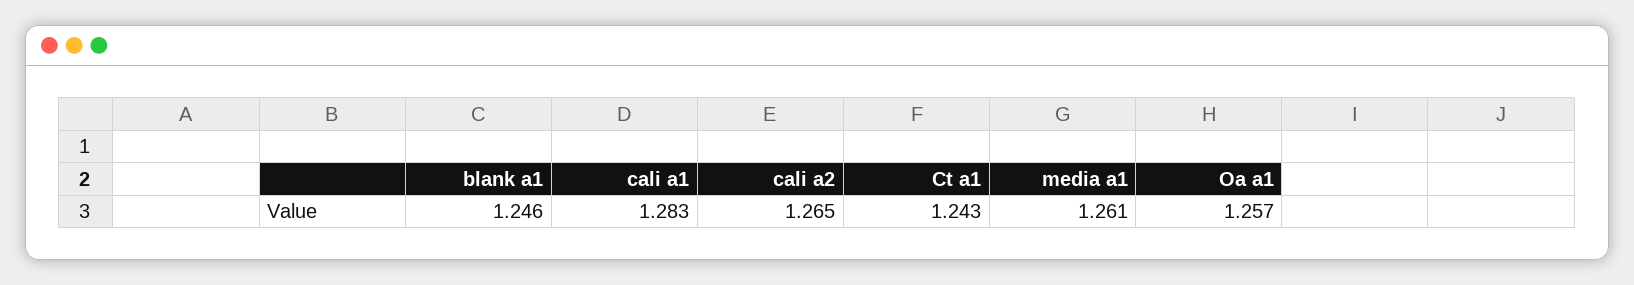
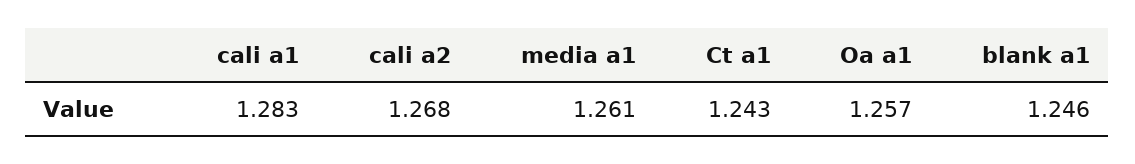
cali a2: 1.265 -> 1.268

